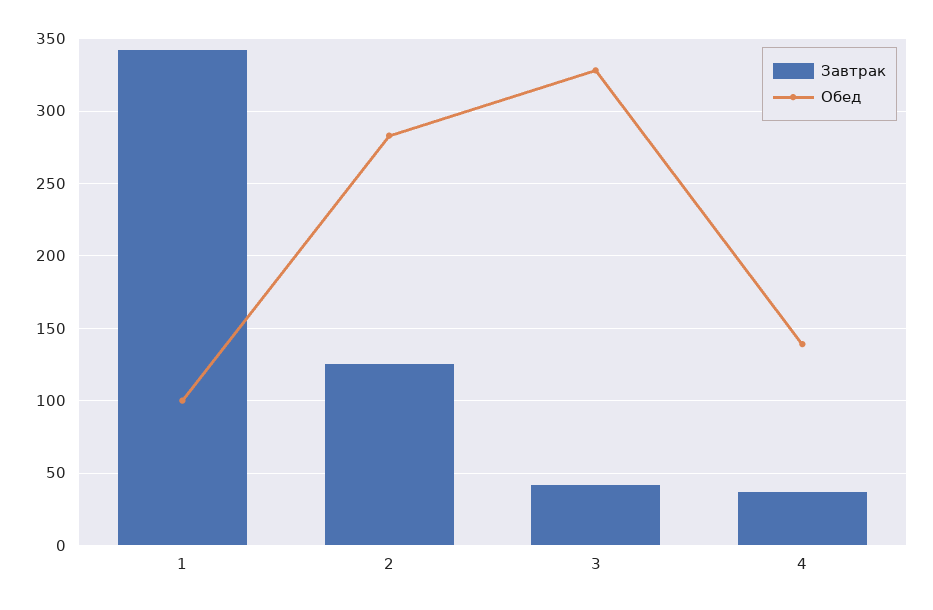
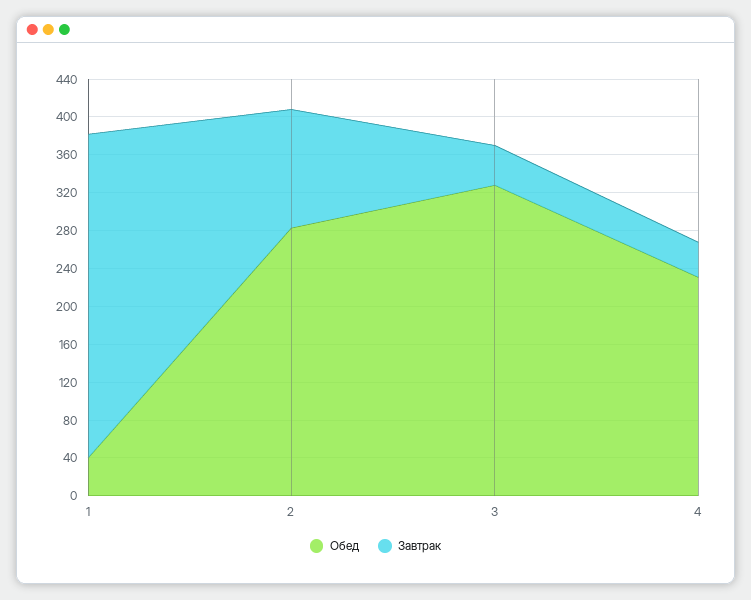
Обед, 1: 100 -> 40
Обед, 4: 140 -> 230

